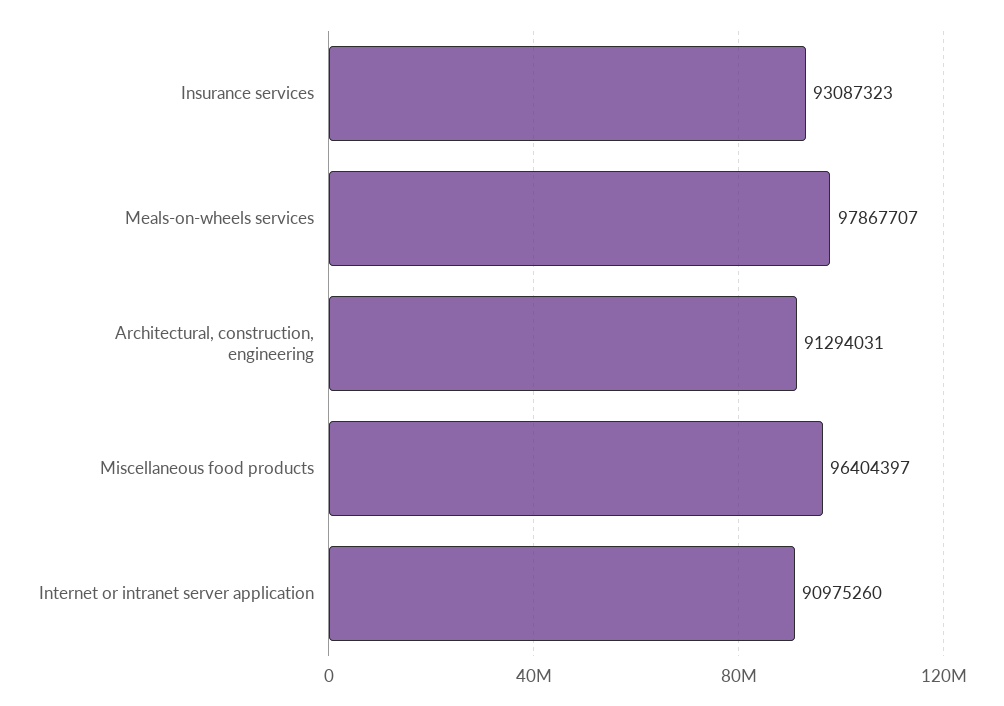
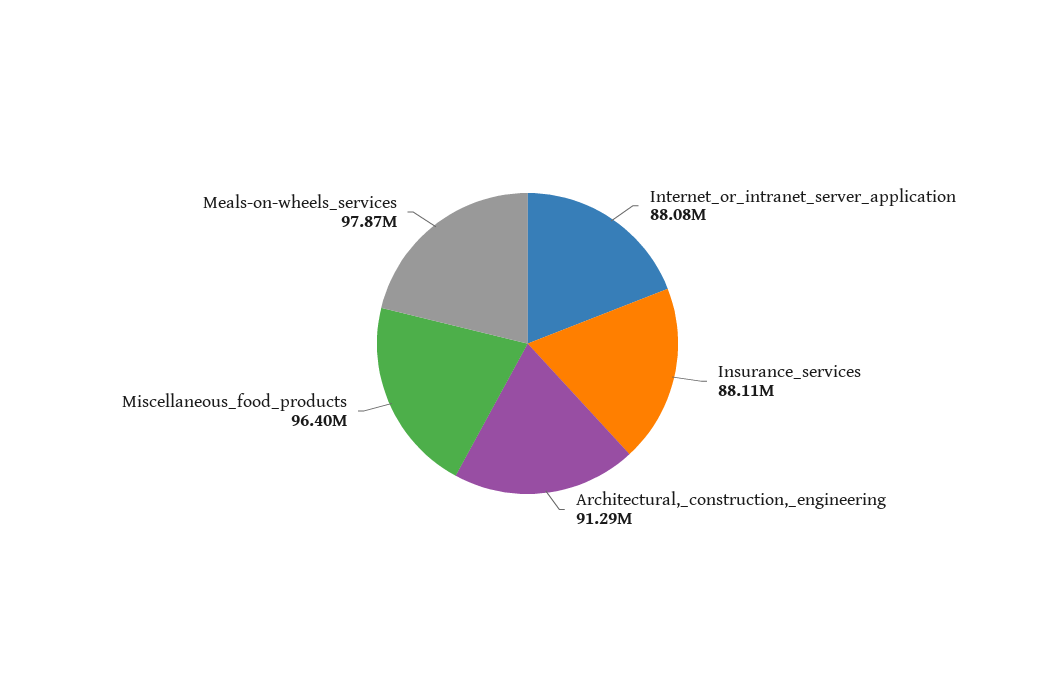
Insurance services: 93087323 -> 88110000
Internet or intranet server application: 90975260 -> 88080000

